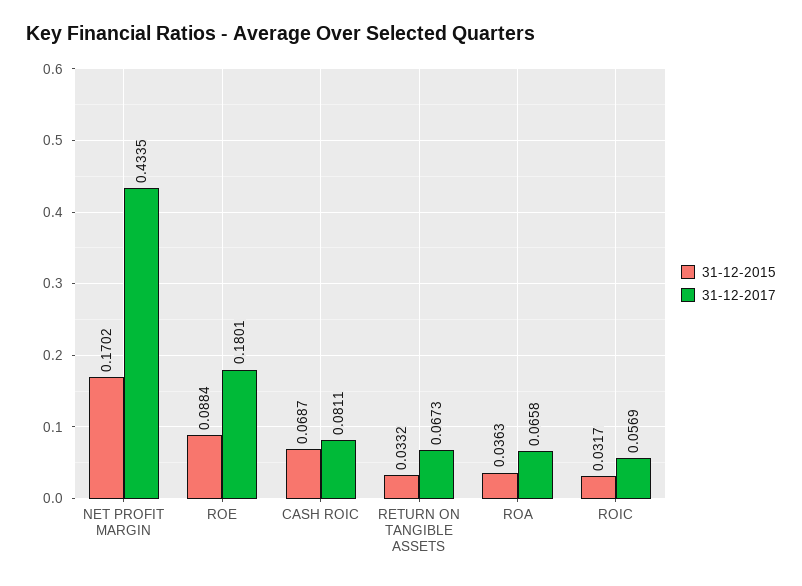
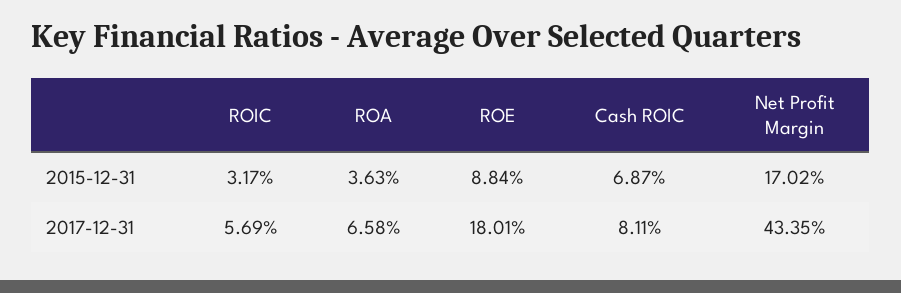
31-12-2015, RETURN ON TANGIBLE ASSETS: 0.0332 -> none
31-12-2017, RETURN ON TANGIBLE ASSETS: 0.0673 -> none

